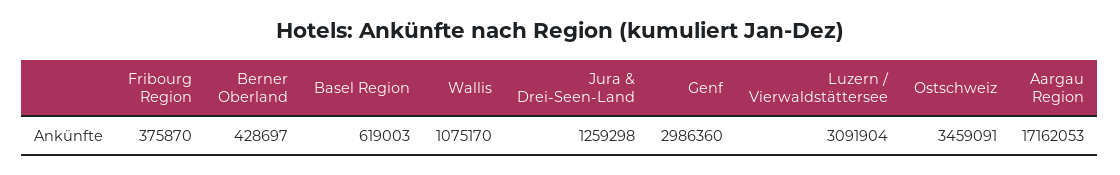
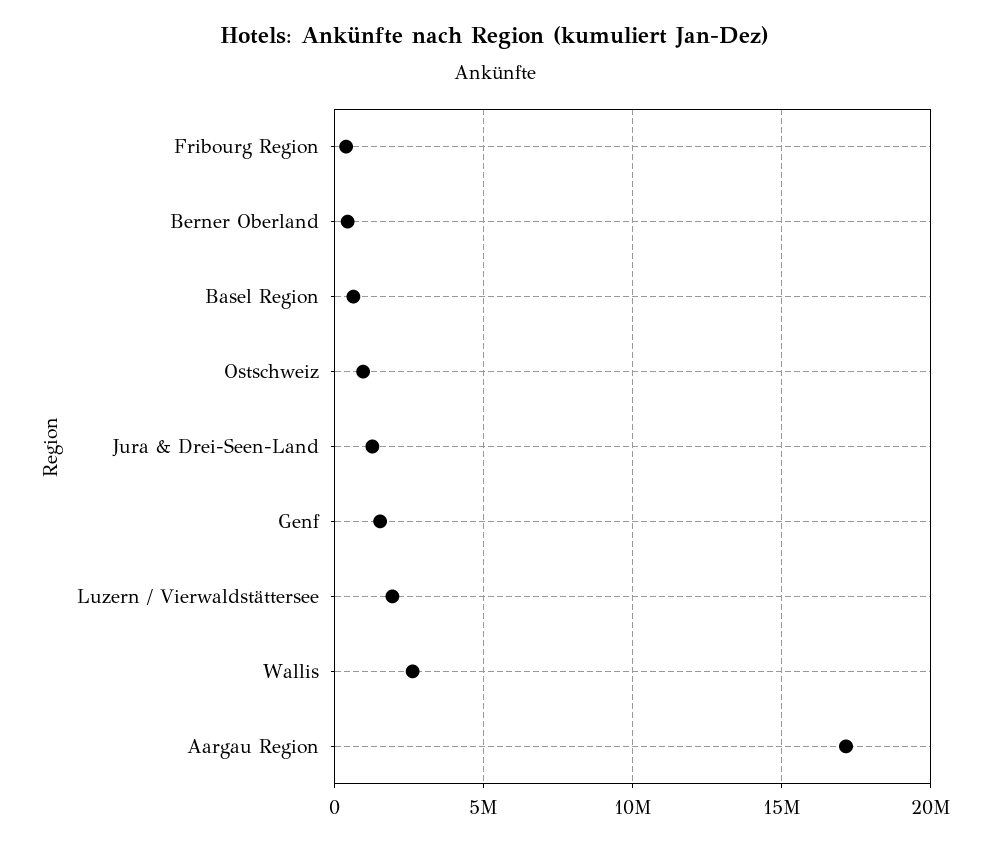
Wallis: 1075170 -> 2500000
Genf: 2986360 -> 1500000
Luzern / Vierwaldstättersee: 3091904 -> 2000000
Ostschweiz: 3459091 -> 1000000

